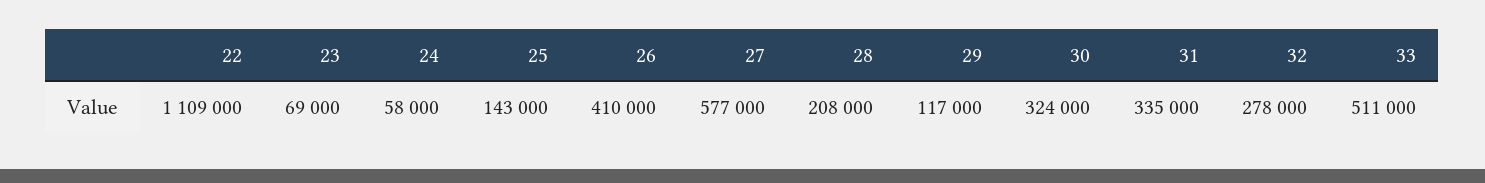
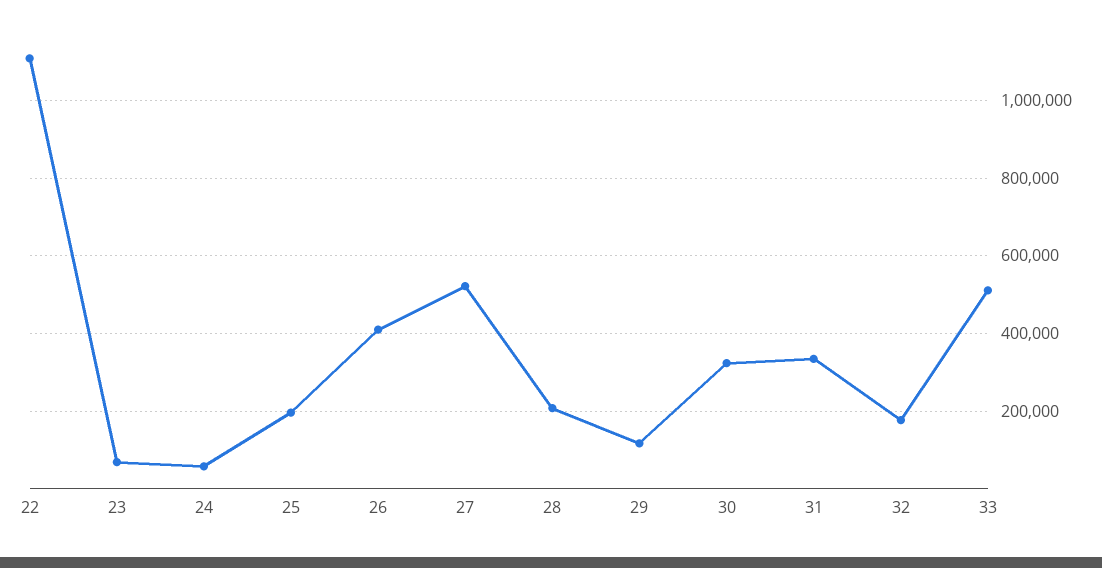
25: 143000 -> 200000
27: 577000 -> 520000
32: 278000 -> 180000

